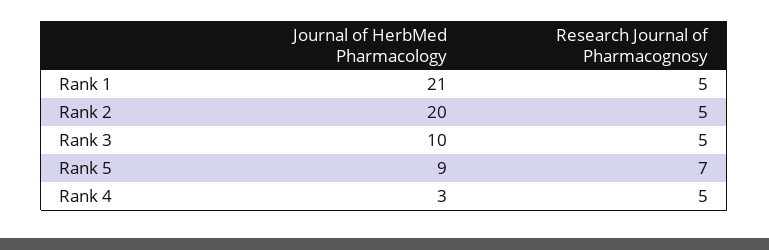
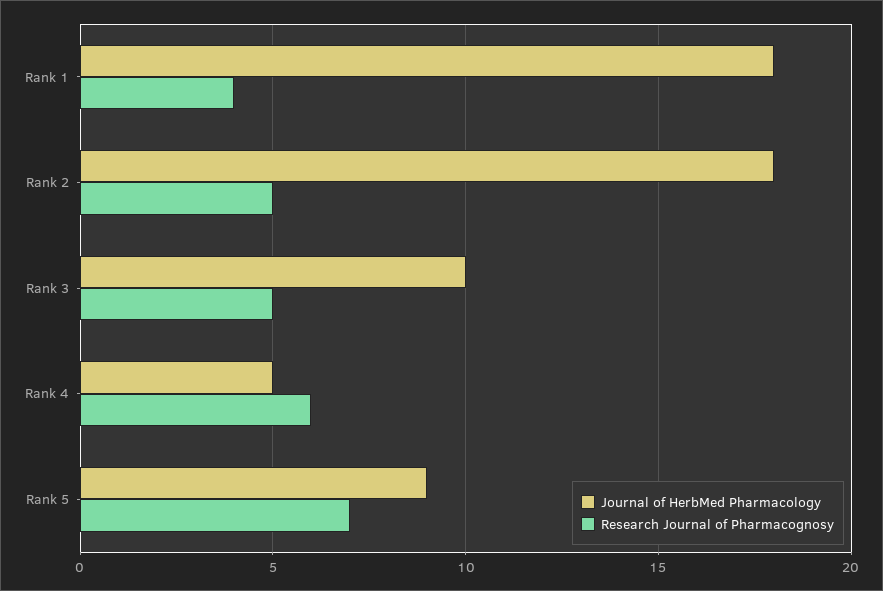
Journal of HerbMed Pharmacology, Rank 1: 21 -> 18
Research Journal of Pharmacognosy, Rank 1: 5 -> 4
Journal of HerbMed Pharmacology, Rank 2: 20 -> 18
Journal of HerbMed Pharmacology, Rank 4: 3 -> 5
Research Journal of Pharmacognosy, Rank 4: 5 -> 6

